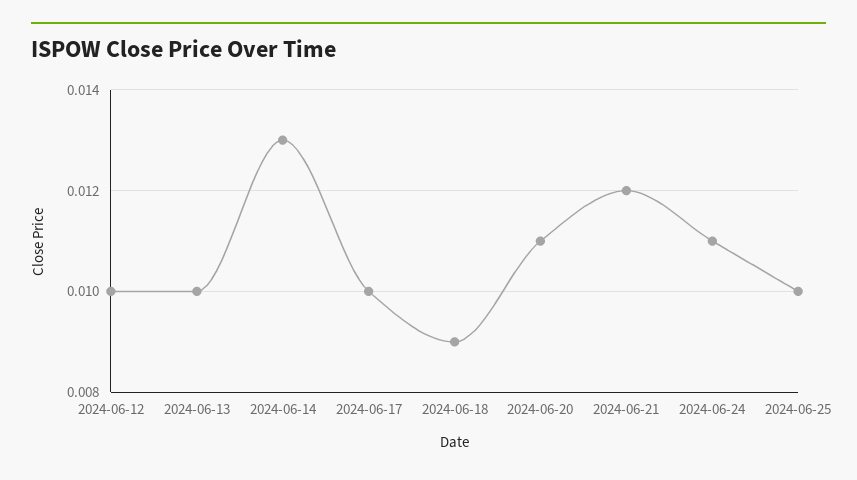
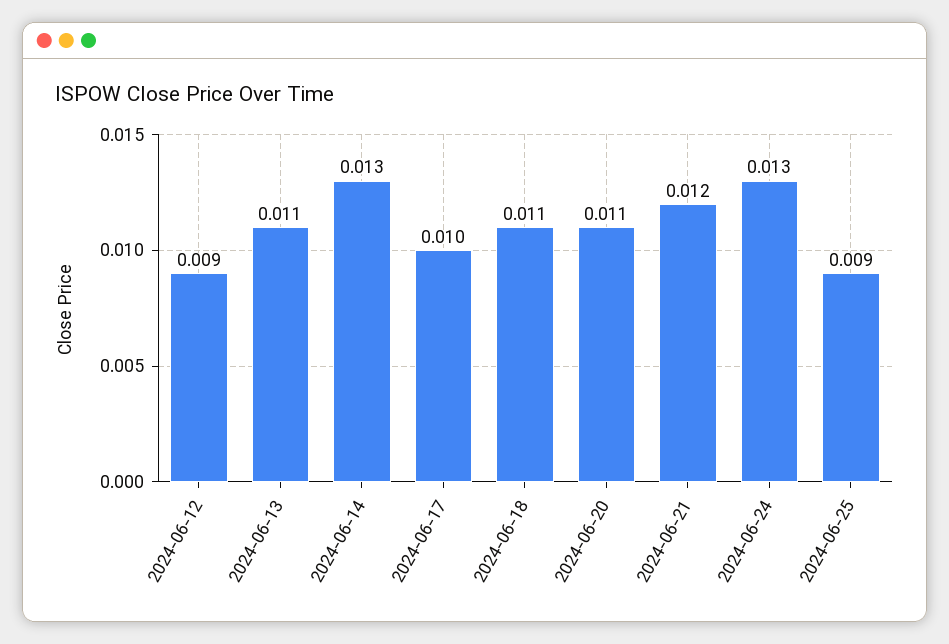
2024-06-12: 0.01 -> 0.009
2024-06-13: 0.01 -> 0.011
2024-06-18: 0.009 -> 0.011
2024-06-24: 0.011 -> 0.013
2024-06-25: 0.01 -> 0.009

